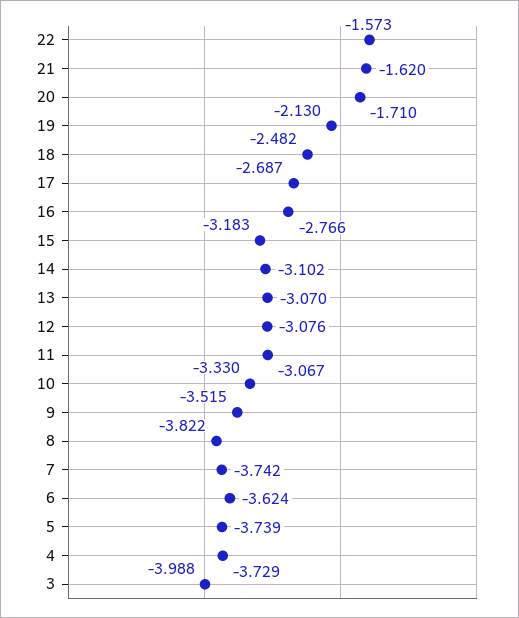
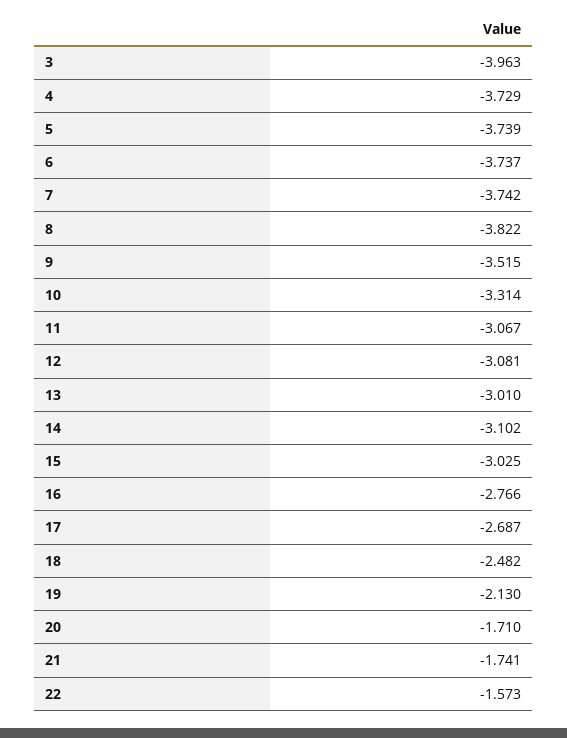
21: -1.62 -> -1.741
15: -3.183 -> -3.025
13: -3.07 -> -3.01
12: -3.076 -> -3.081
10: -3.33 -> -3.314
6: -3.624 -> -3.737
3: -3.988 -> -3.963

